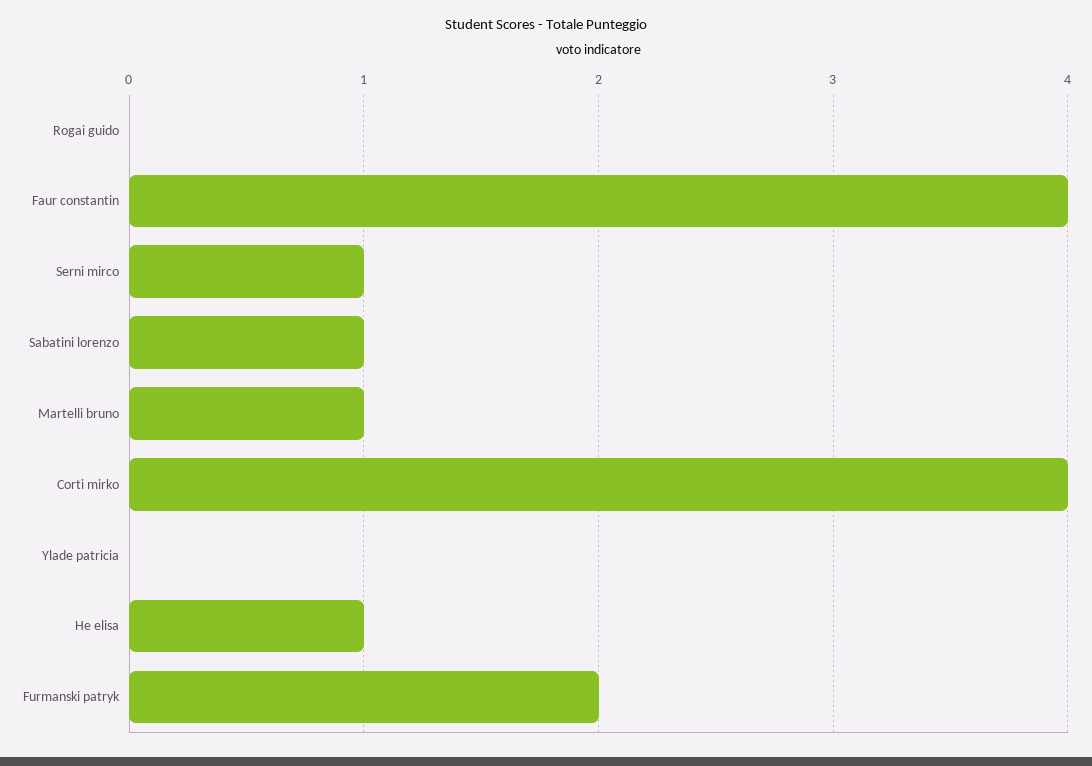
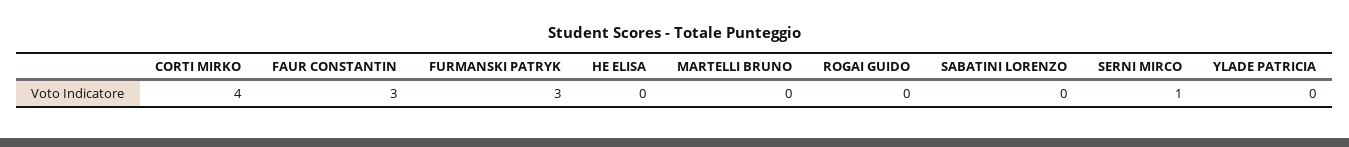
Faur constantin: 4 -> 3
Sabatini lorenzo: 1 -> 0
Martelli bruno: 1 -> 0
He elisa: 1 -> 0
Furmanski patryk: 2 -> 3

